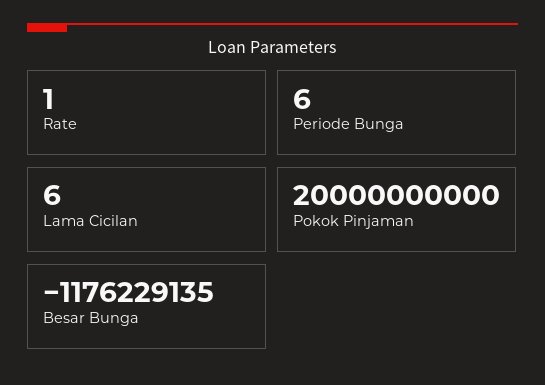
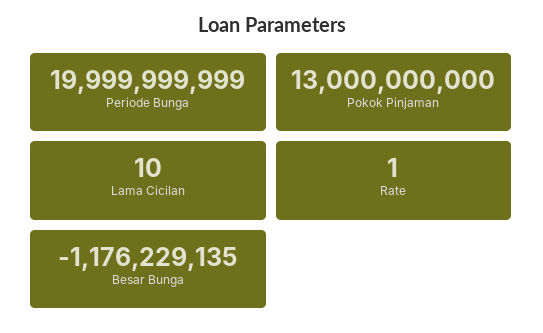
Periode Bunga: 6 -> 19999999999
Lama Cicilan: 6 -> 10
Pokok Pinjaman: 20000000000 -> 13000000000

